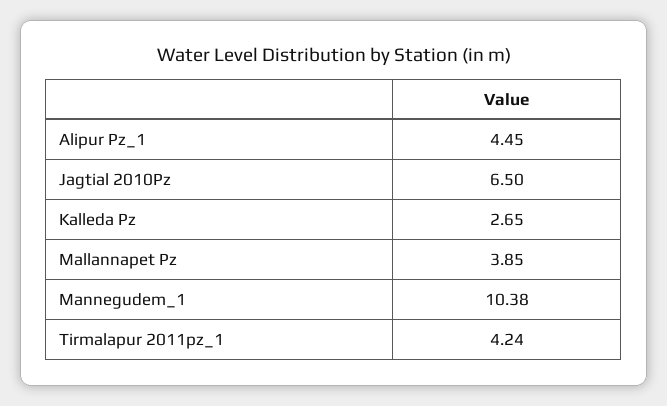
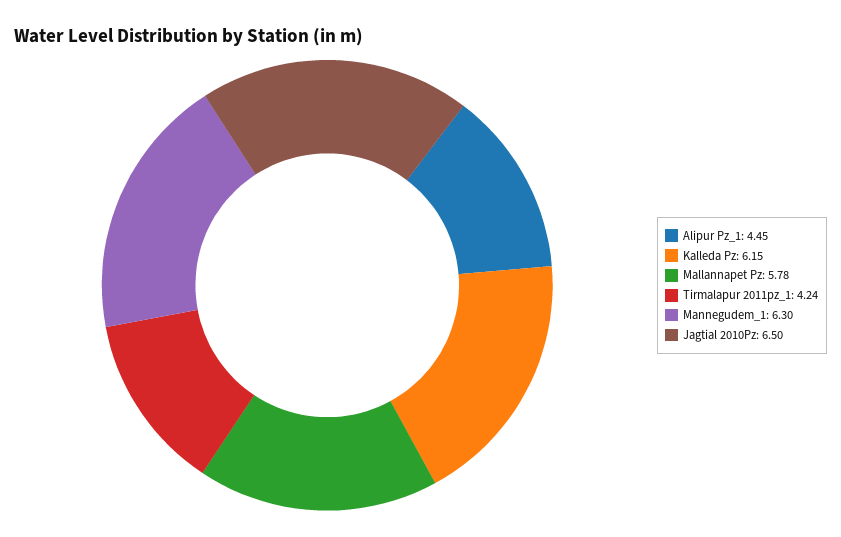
Kalleda Pz: 2.65 -> 6.15
Mallannapet Pz: 3.85 -> 5.78
Mannegudem_1: 10.38 -> 6.3

